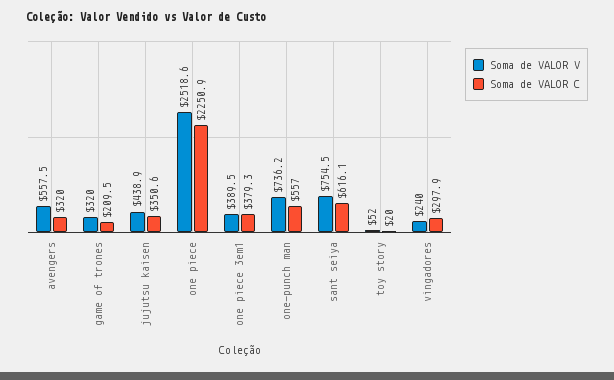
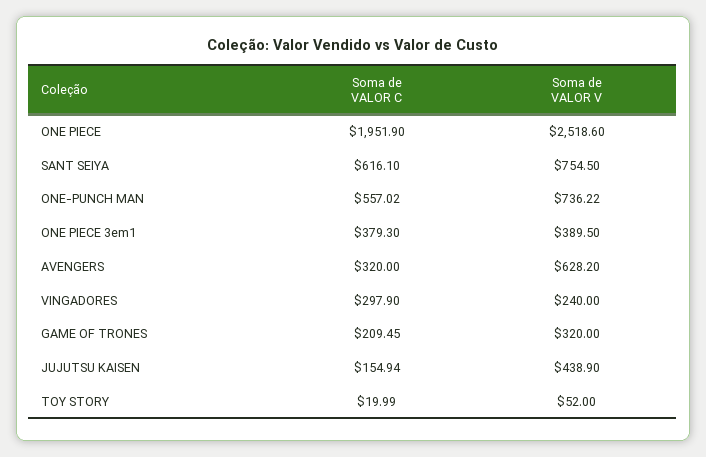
Soma de VALOR V, avengers: 557.5 -> 628.2
Soma de VALOR C, jujutsu kaisen: 350.6 -> 154.94
Soma de VALOR C, one piece: 2250.9 -> 1951.9

